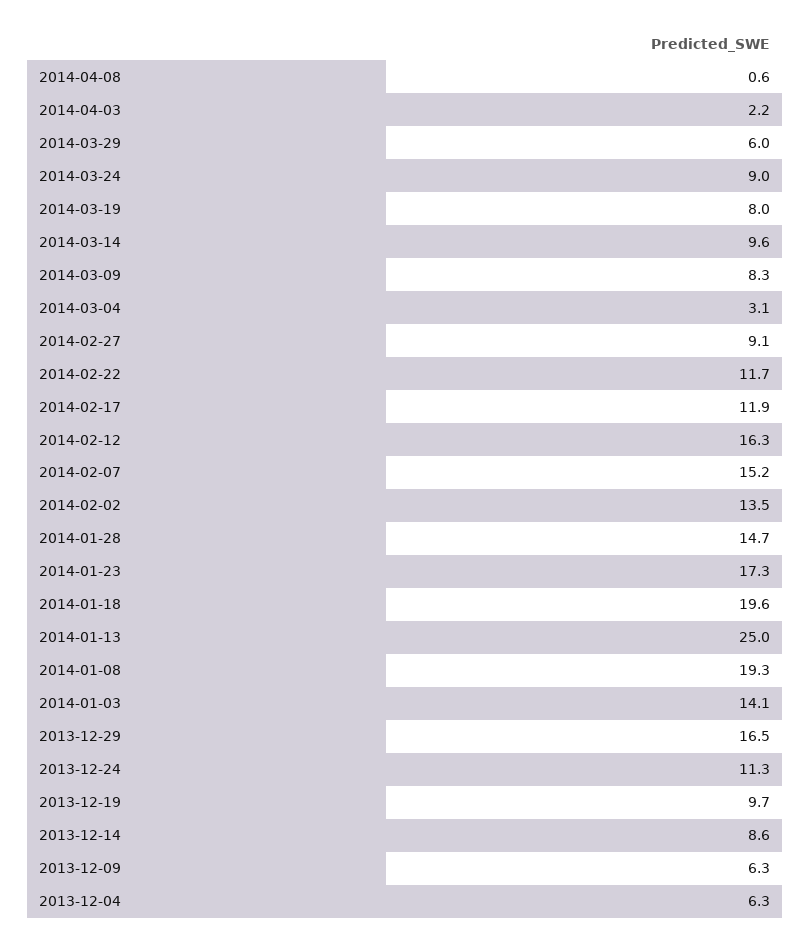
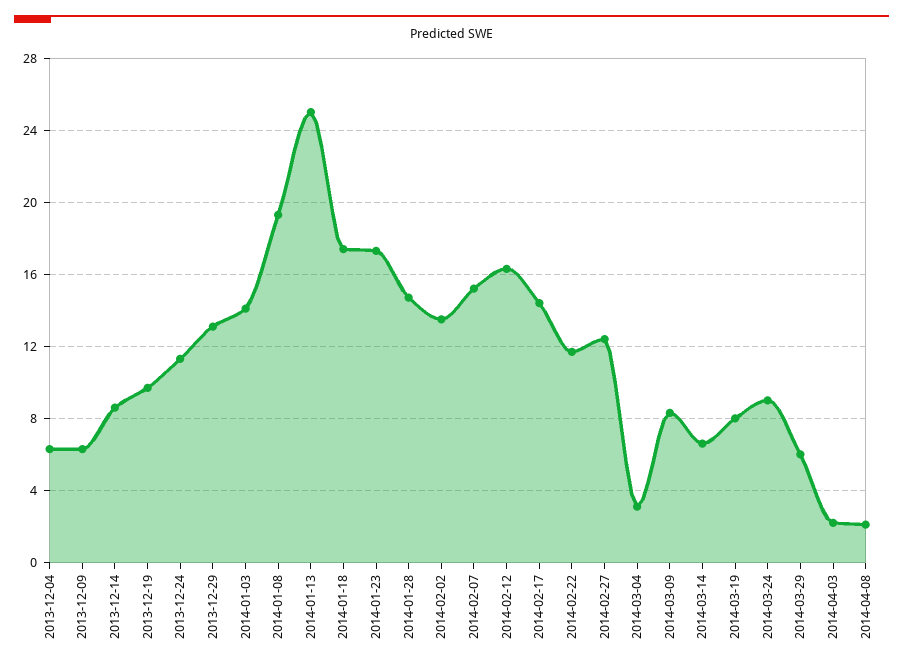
2014-04-08: 0.6 -> 2
2014-03-14: 9.6 -> 6.5
2014-02-27: 9.1 -> 12.5
2014-02-17: 11.9 -> 14.5
2014-01-18: 19.6 -> 17.5
2013-12-29: 16.5 -> 13

